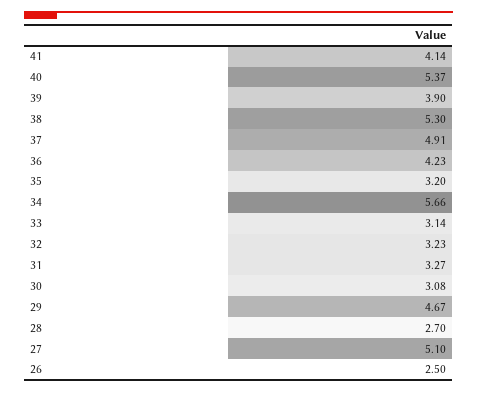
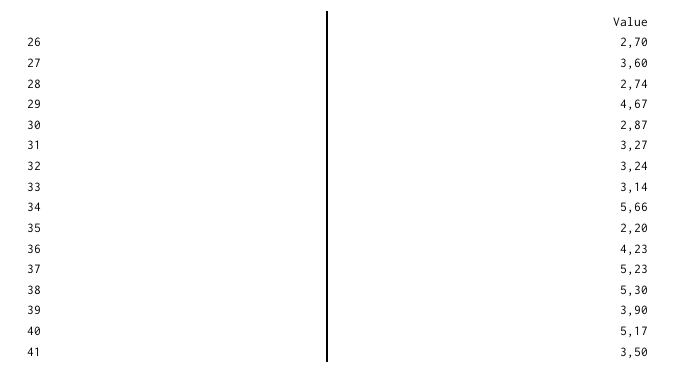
41: 4.14 -> 3.5
40: 5.37 -> 5.17
37: 4.91 -> 5.23
35: 3.2 -> 2.2
32: 3.23 -> 3.24
30: 3.08 -> 2.87
28: 2.7 -> 2.74
27: 5.1 -> 3.6
26: 2.5 -> 2.7

